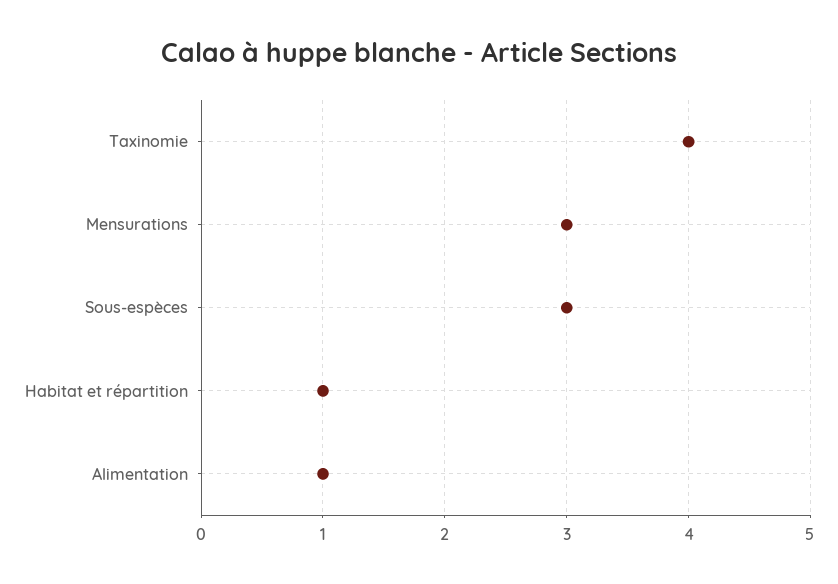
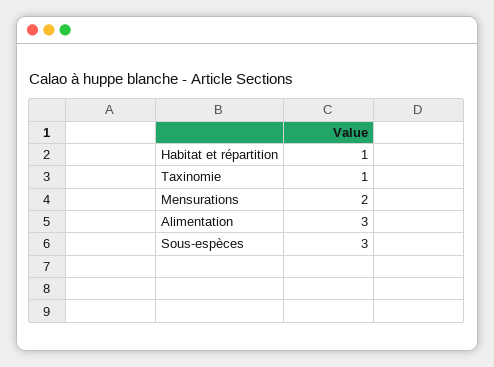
Taxinomie: 4 -> 1
Mensurations: 3 -> 2
Alimentation: 1 -> 3

